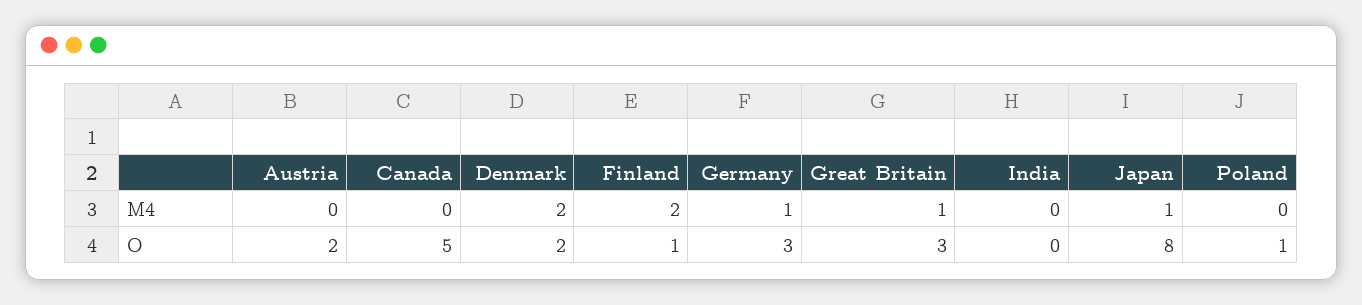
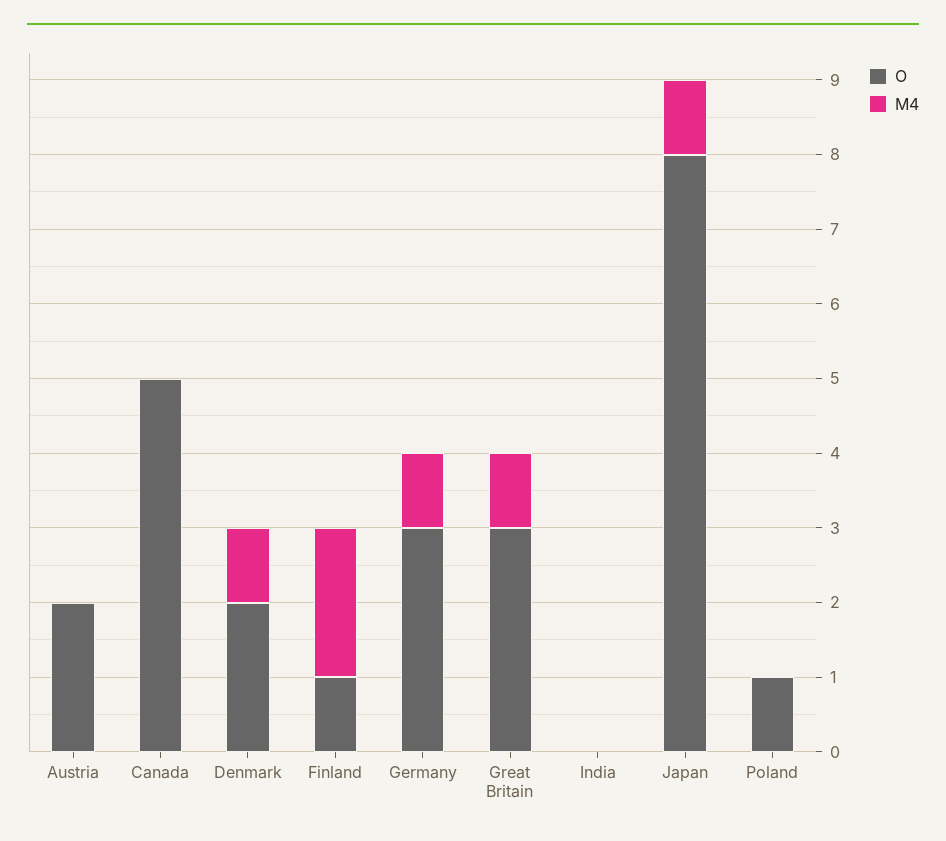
M4, Denmark: 2 -> 1

